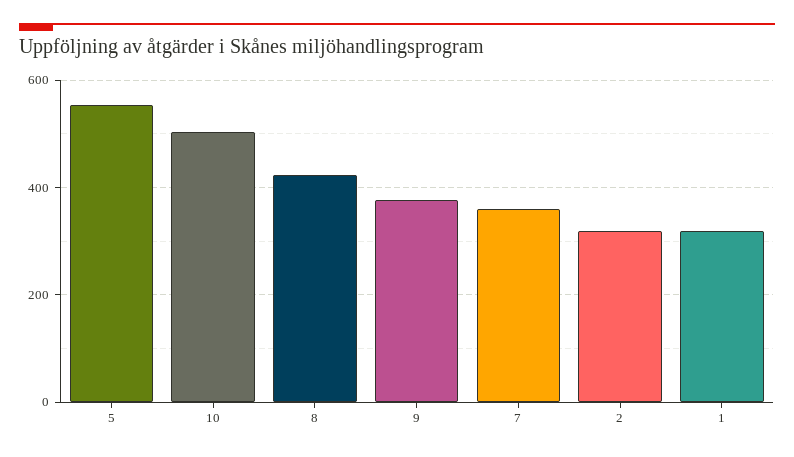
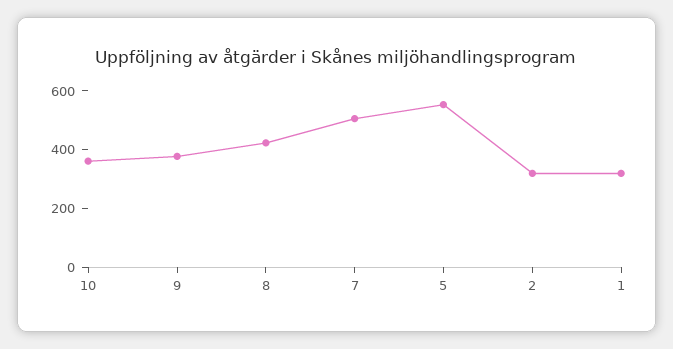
10: 500 -> 350
7: 360 -> 500

